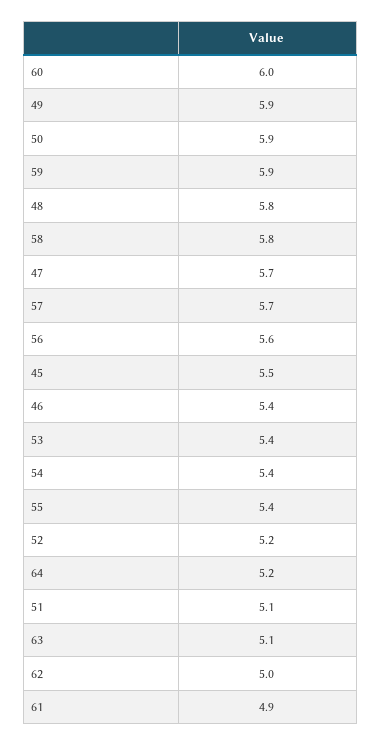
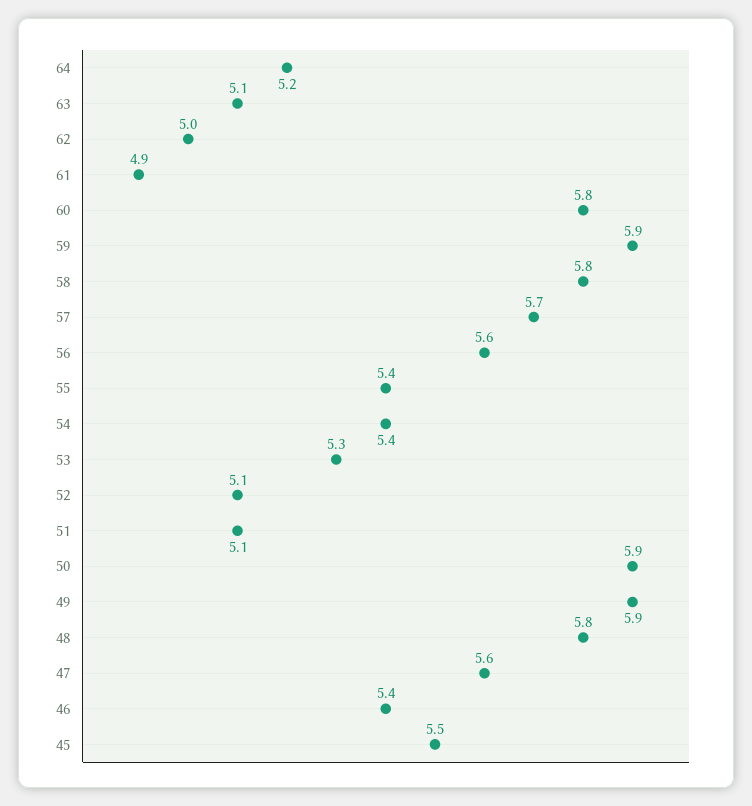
60: 6 -> 5.8
47: 5.7 -> 5.6
53: 5.4 -> 5.3
52: 5.2 -> 5.1

